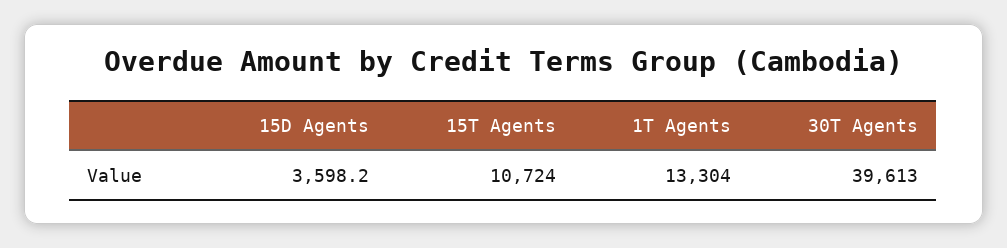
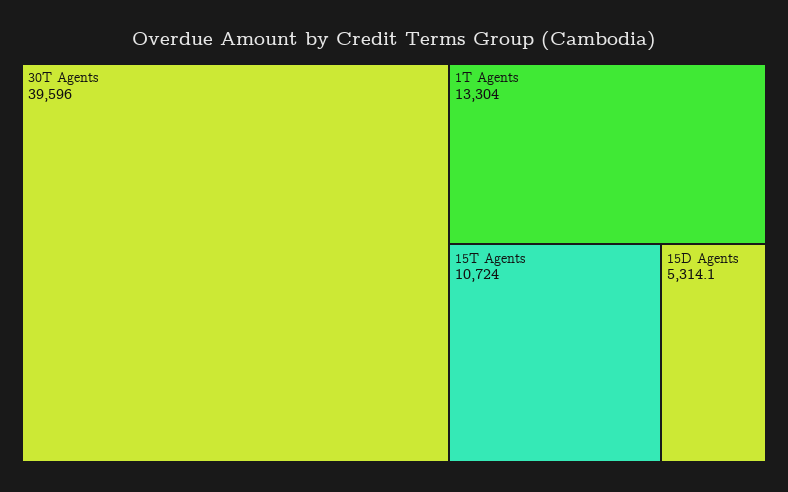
15D Agents: 3598.2 -> 5314.1
30T Agents: 39613 -> 39596

